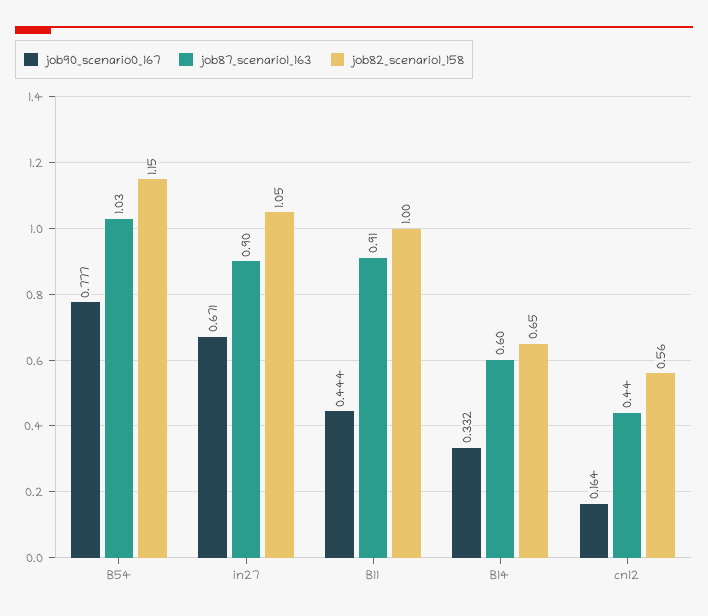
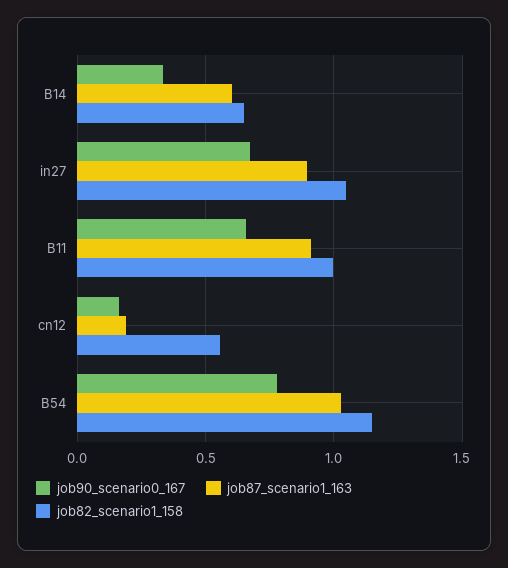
job90_scenario0_167, B11: 0.444 -> 0.65
job87_scenario1_163, cn12: 0.44 -> 0.2

